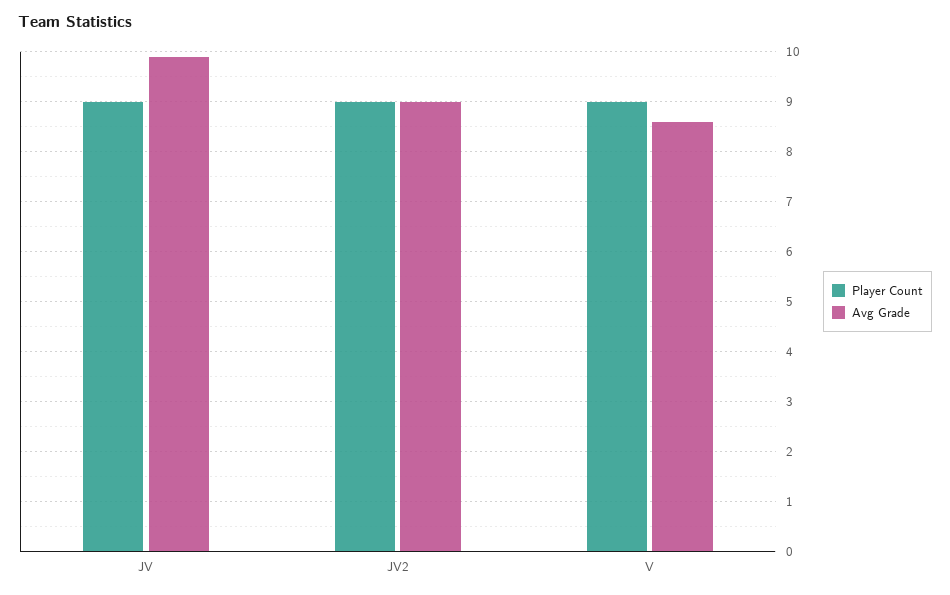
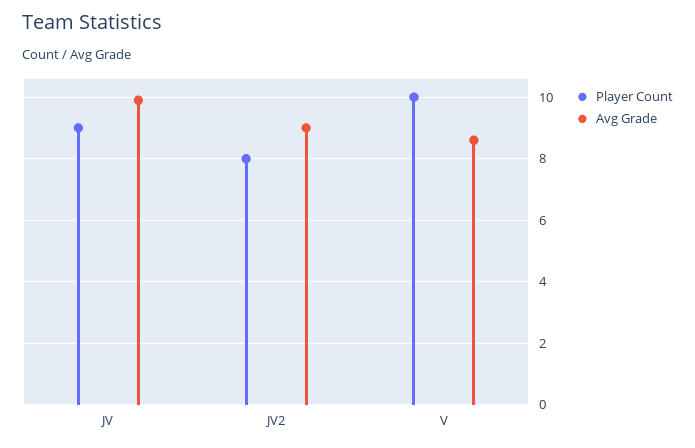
Player Count, JV2: 9 -> 8
Player Count, V: 9 -> 10

